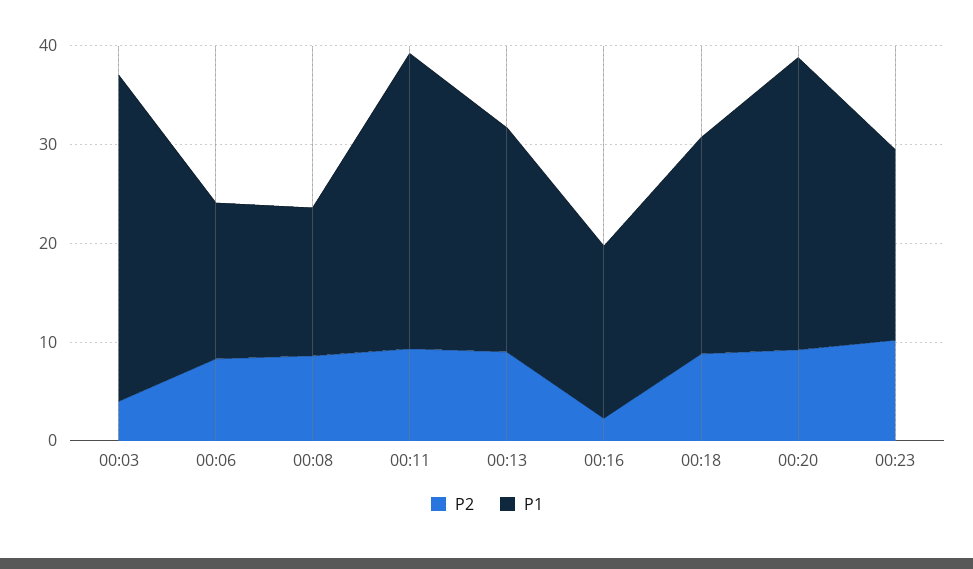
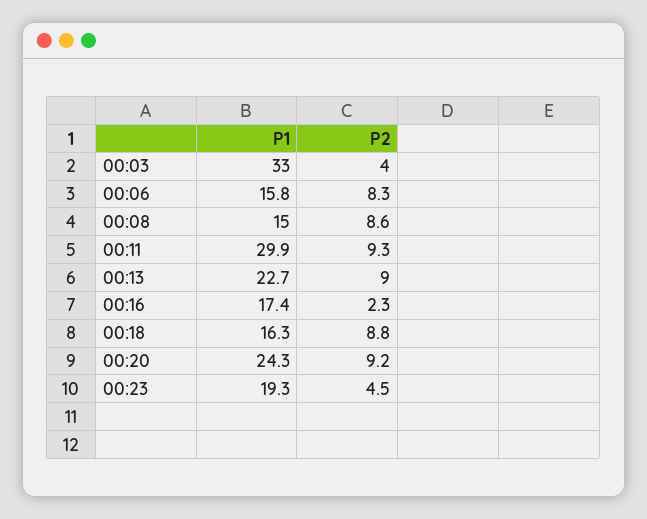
P1, 00:18: 22 -> 16.3
P1, 00:20: 30 -> 24.3
P2, 00:23: 10 -> 4.5

